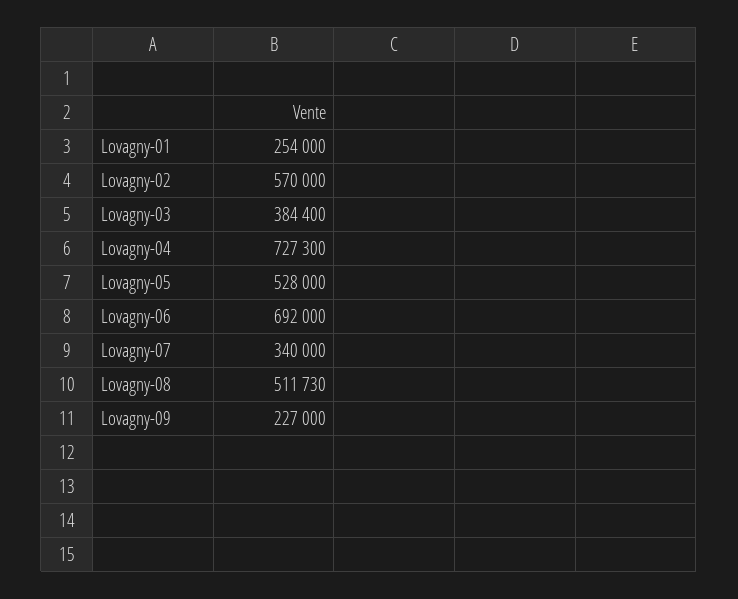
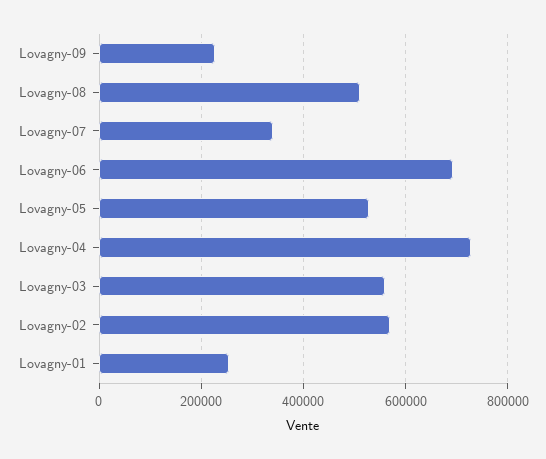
Lovagny-03: 384400 -> 560000

